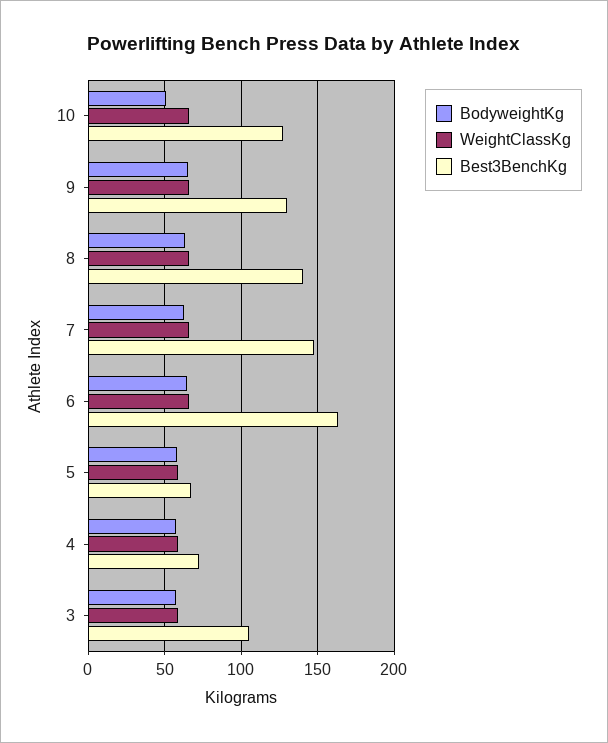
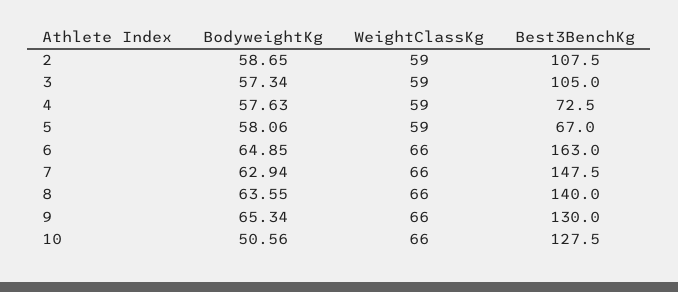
BodyweightKg, 2: none -> 58.65
WeightClassKg, 2: none -> 59
Best3BenchKg, 2: none -> 107.5

